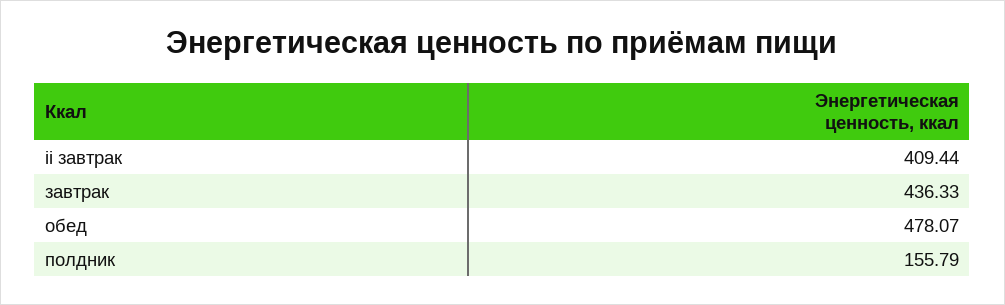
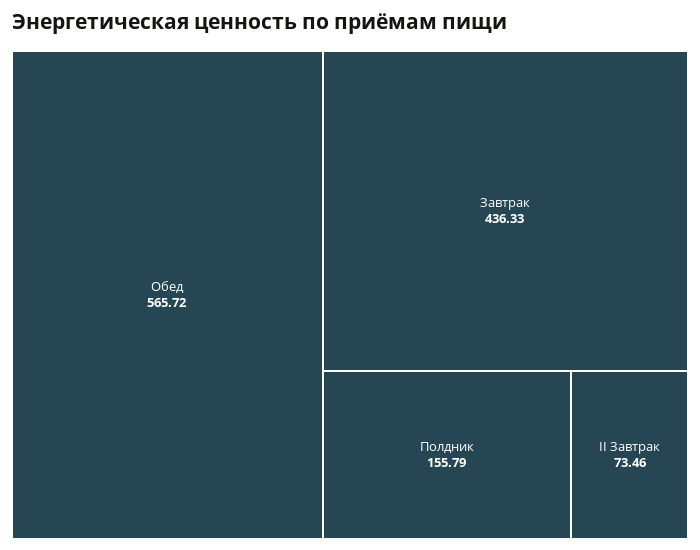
ii завтрак: 409.44 -> 73.46
обед: 478.07 -> 565.72

